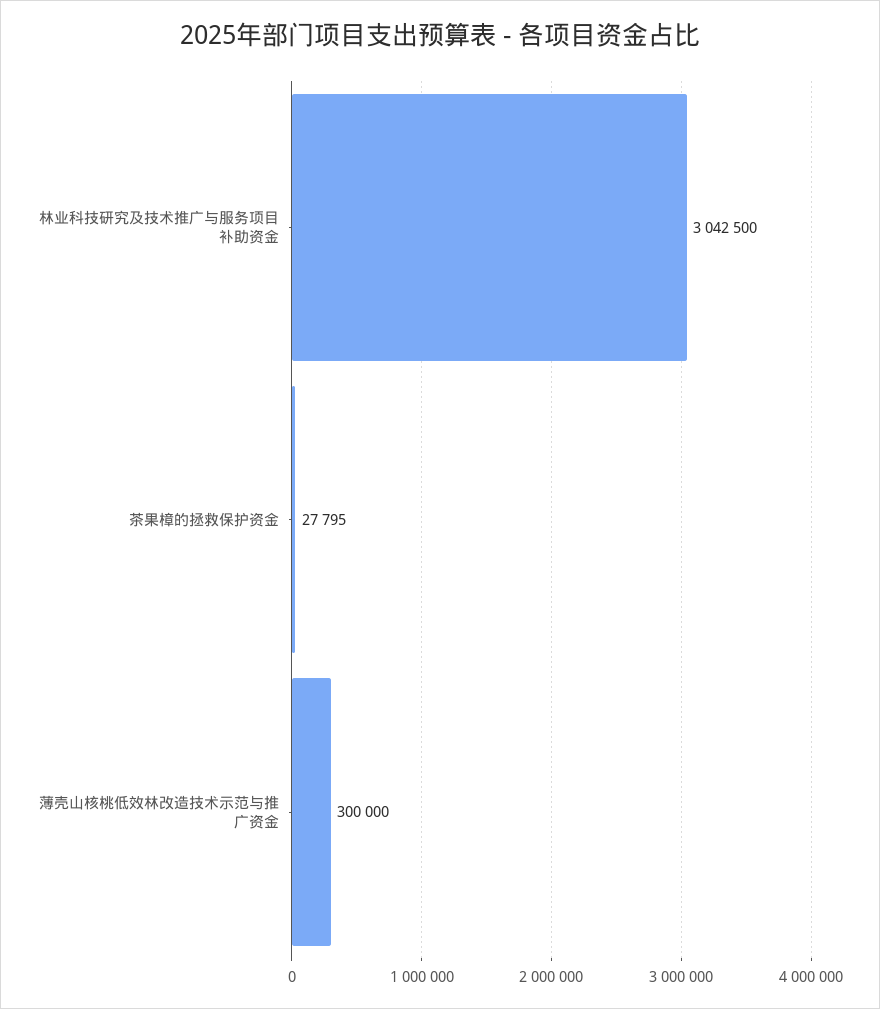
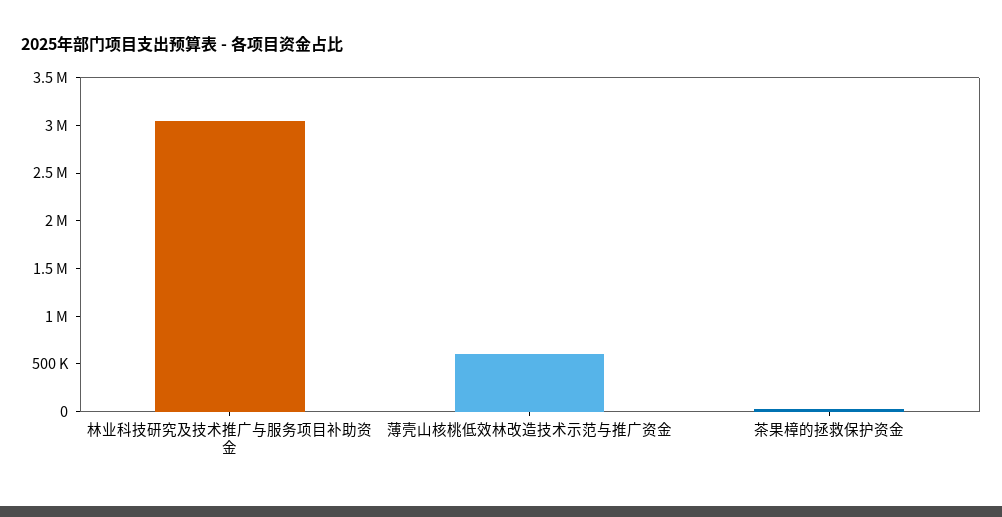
薄壳山核桃低效林改造技术示范与推广资金: 300000 -> 600000

